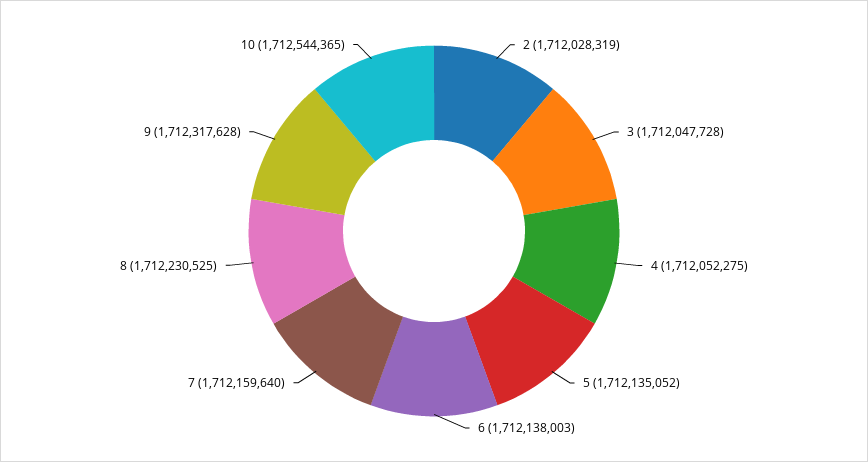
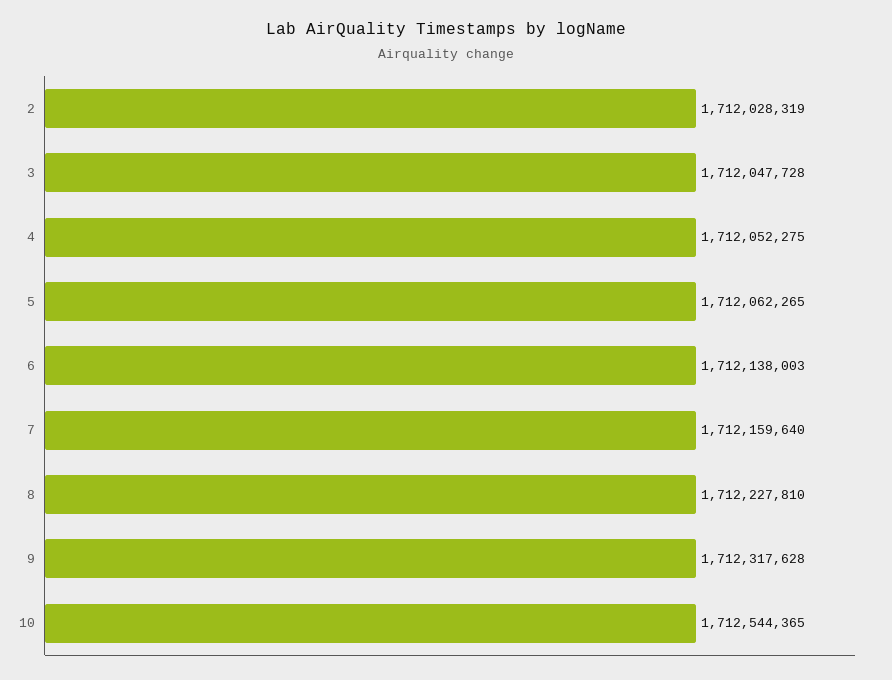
5: 1712135052 -> 1712062265
8: 1712230525 -> 1712227810

